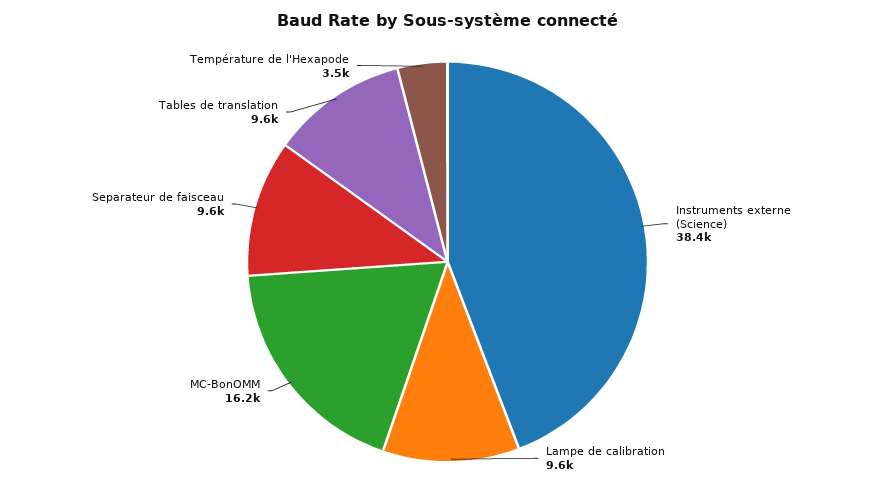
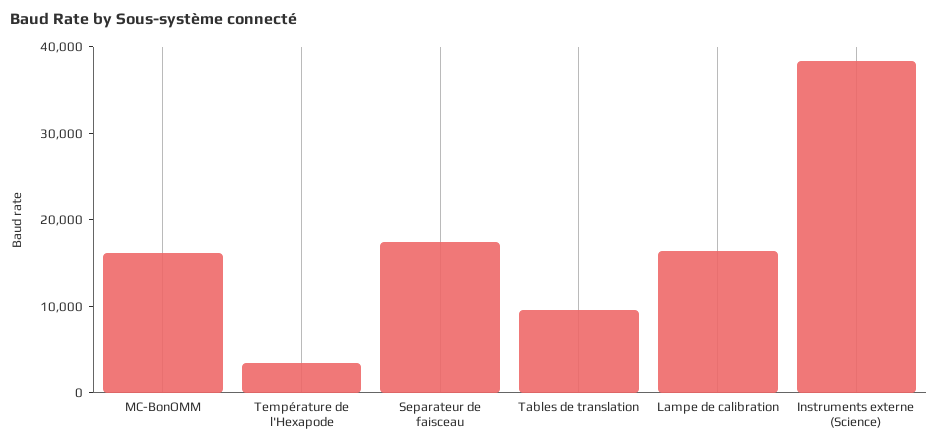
Lampe de calibration: 9600 -> 16000
Separateur de faisceau: 9600 -> 18000

